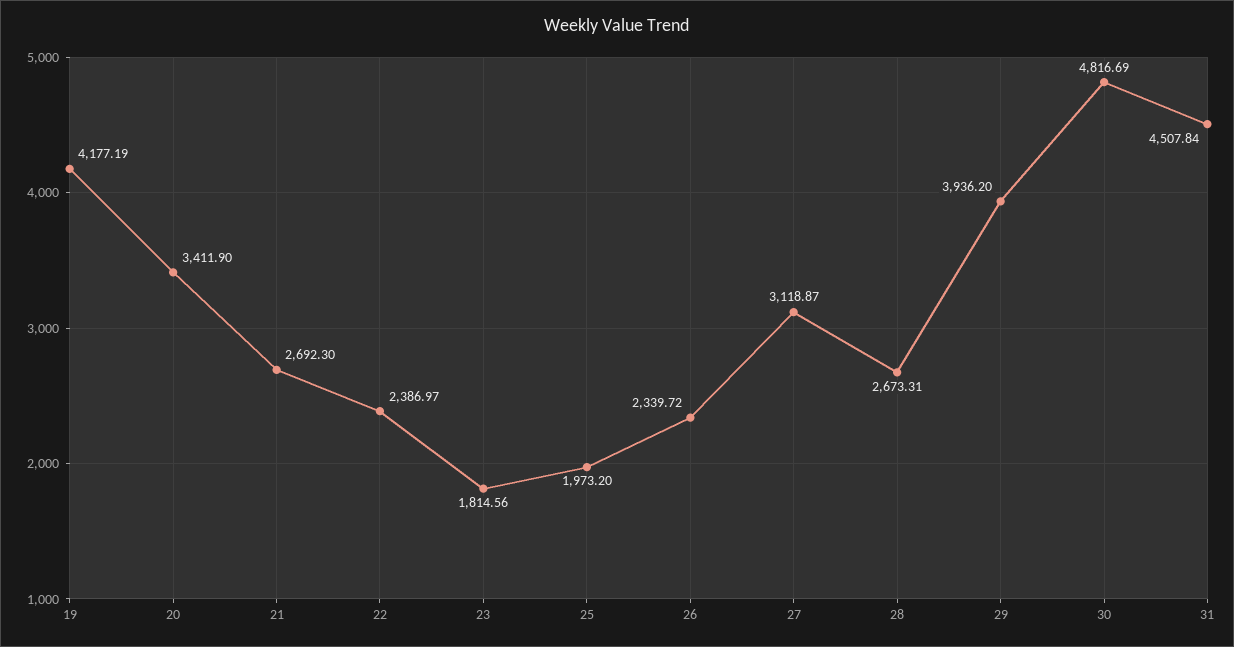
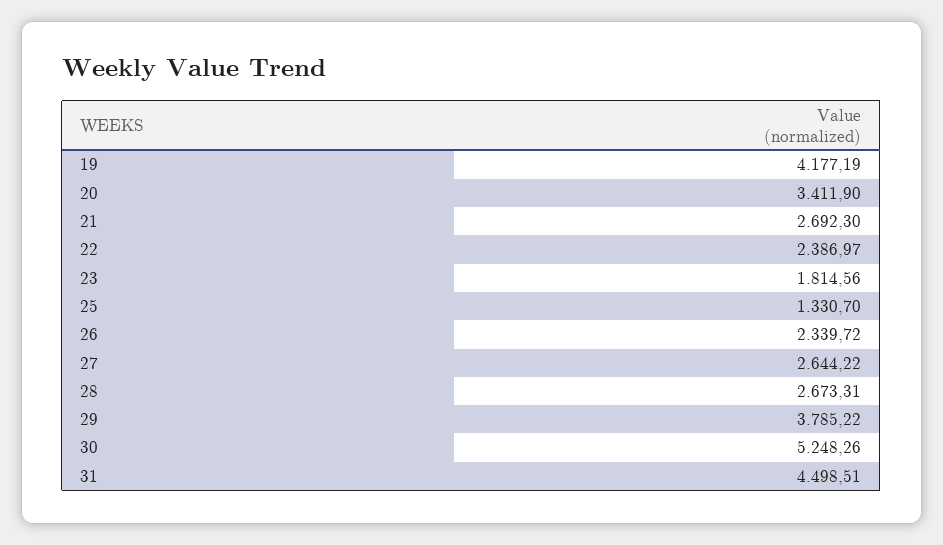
25: 1973.2 -> 1330.7
27: 3118.87 -> 2644.22
29: 3936.2 -> 3785.22
30: 4816.69 -> 5248.26
31: 4507.84 -> 4498.51

